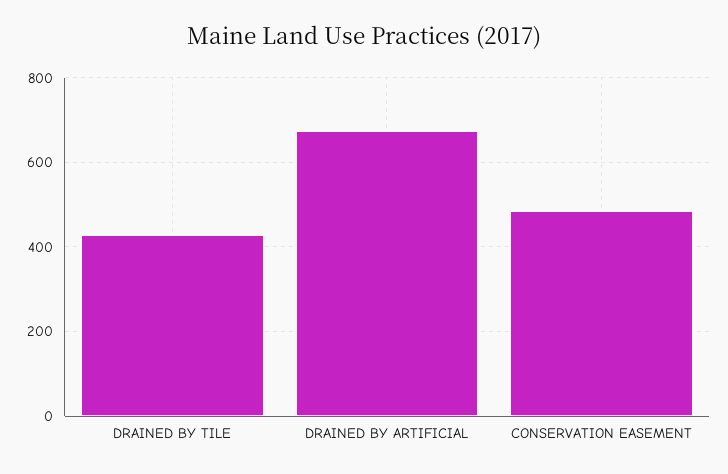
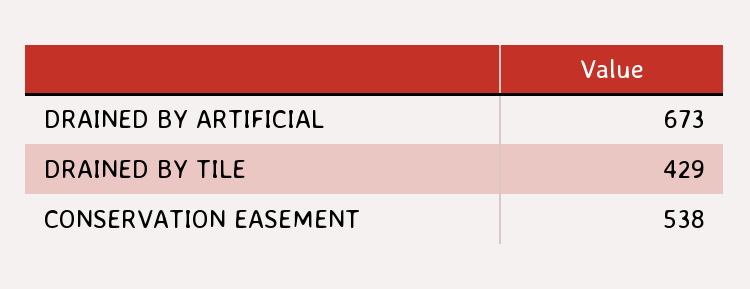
CONSERVATION EASEMENT: 480 -> 538

